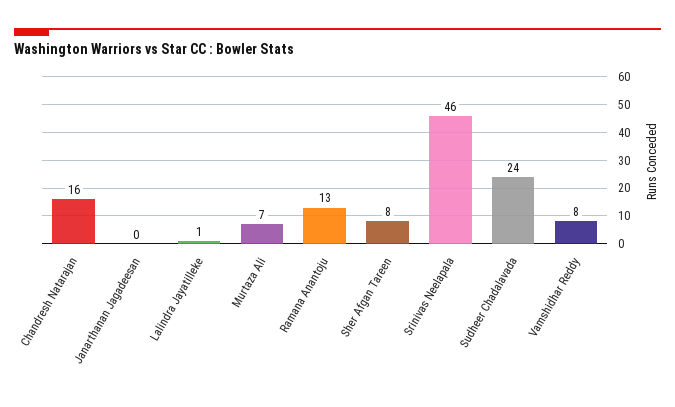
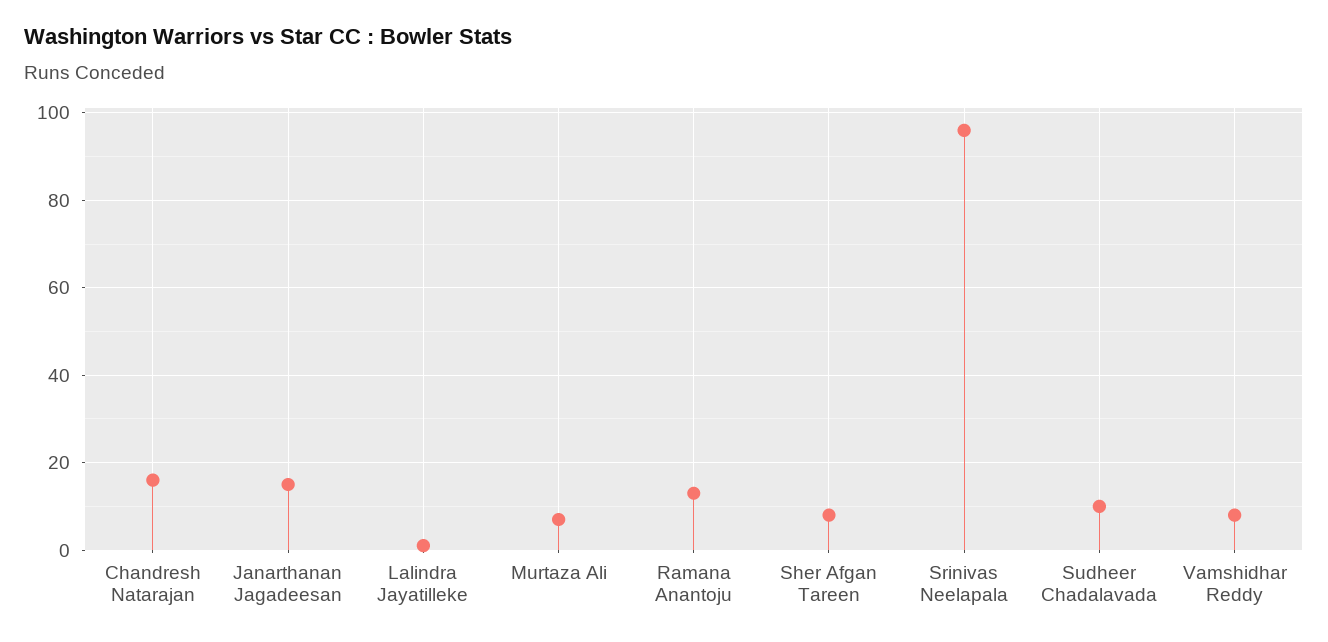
Janarthanan Jagadeesan: 0 -> 15
Srinivas Neelapala: 46 -> 95
Sudheer Chadalavada: 24 -> 10

